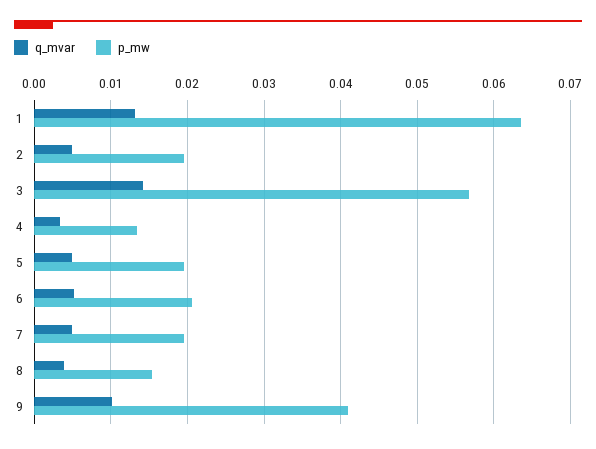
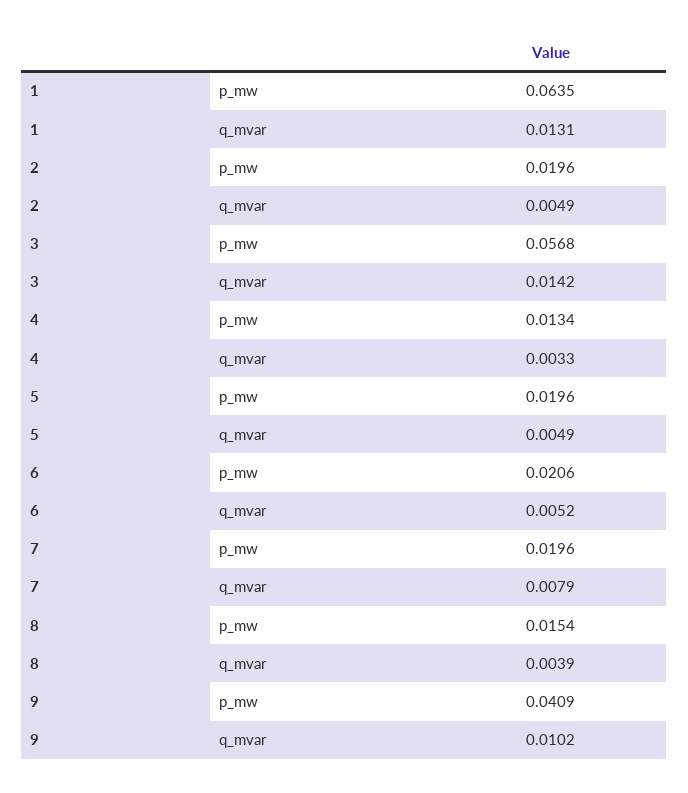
q_mvar, 7: 0.005 -> 0.0079

